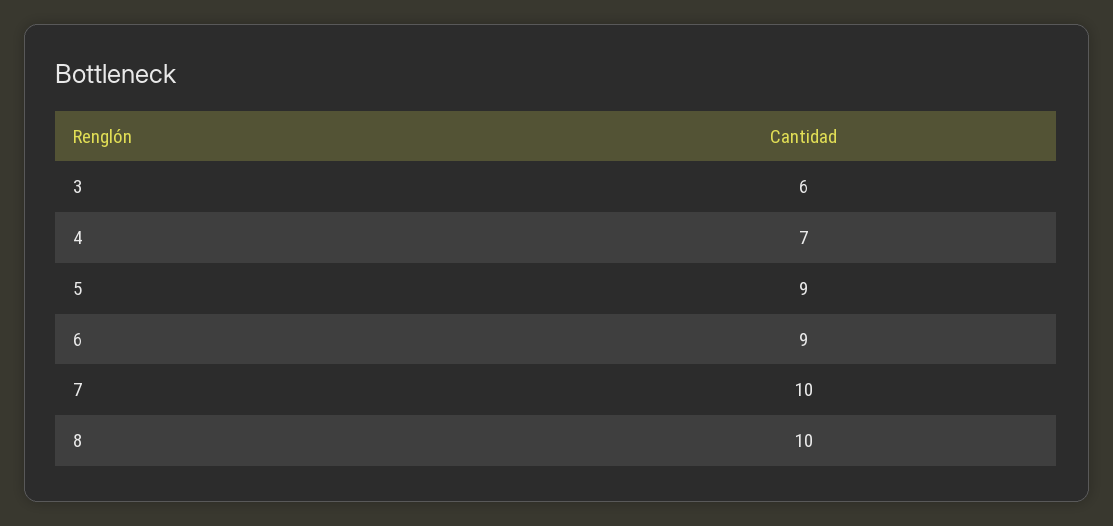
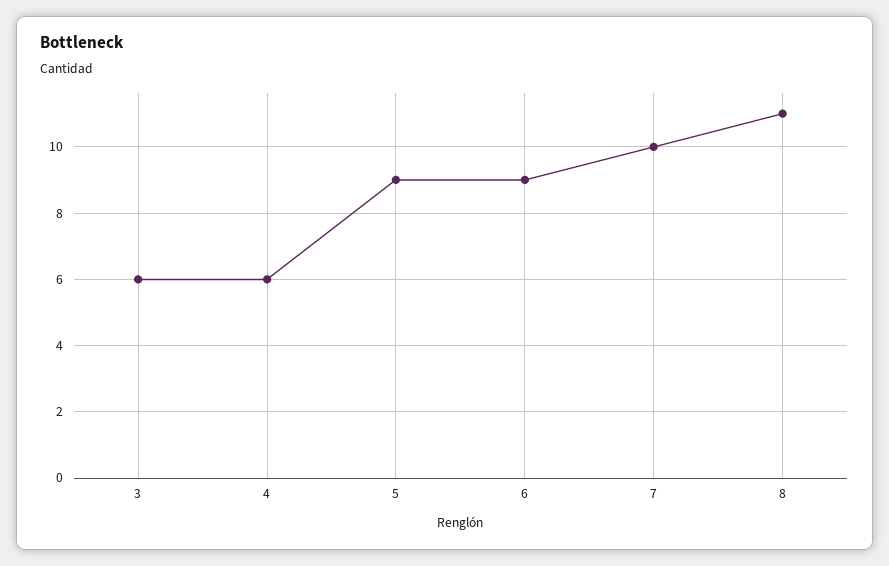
4: 7 -> 6
8: 10 -> 11

